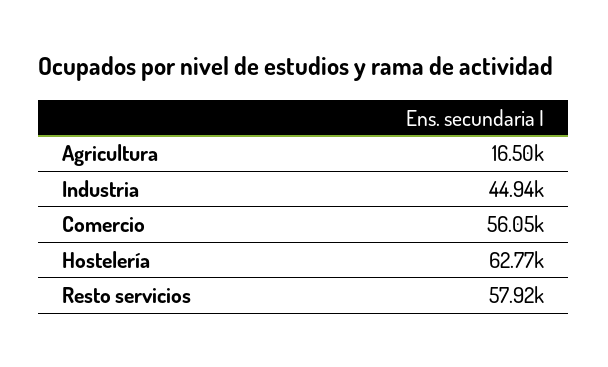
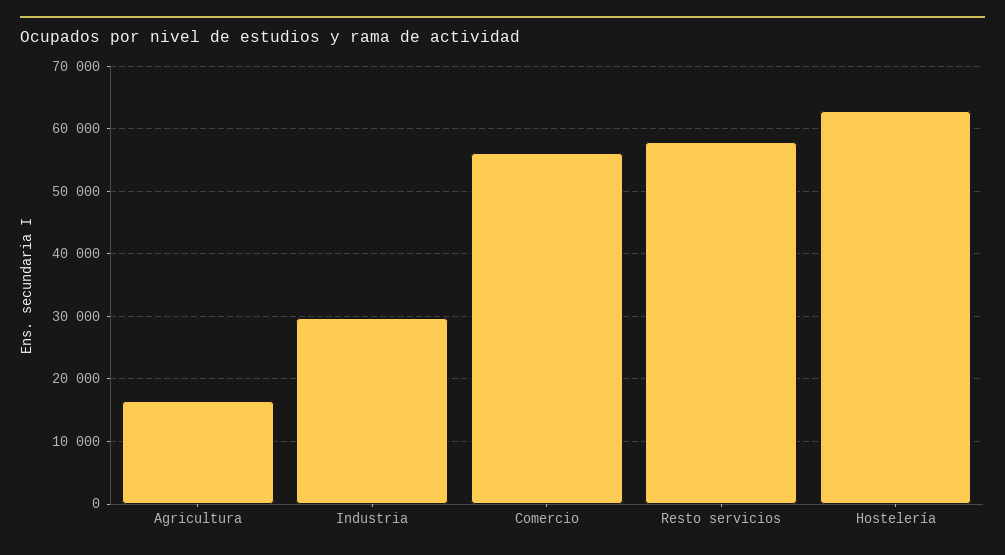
Industria: 44940 -> 30000

